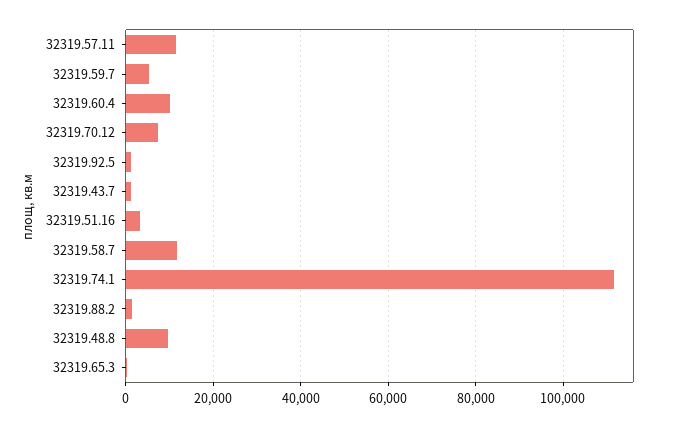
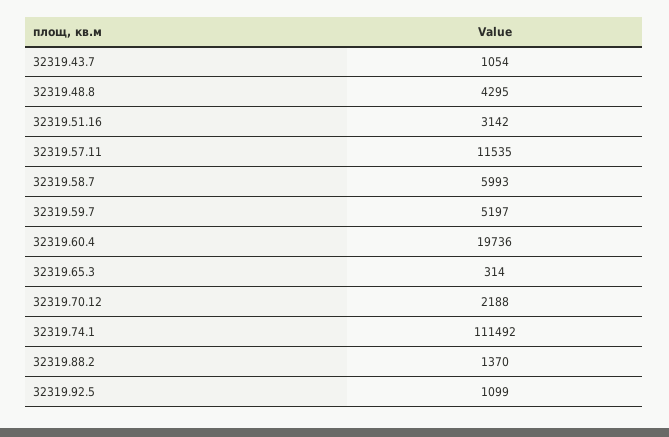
32319.60.4: 10000 -> 19736
32319.70.12: 8000 -> 2188
32319.58.7: 12000 -> 5993
32319.48.8: 10000 -> 4295

